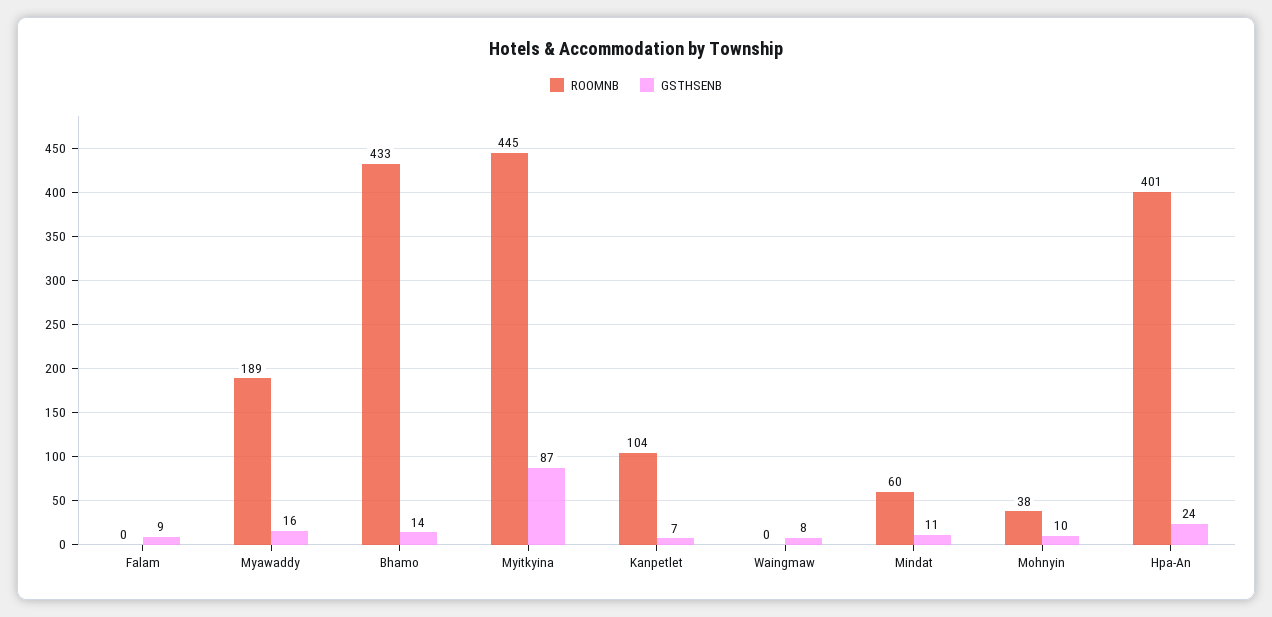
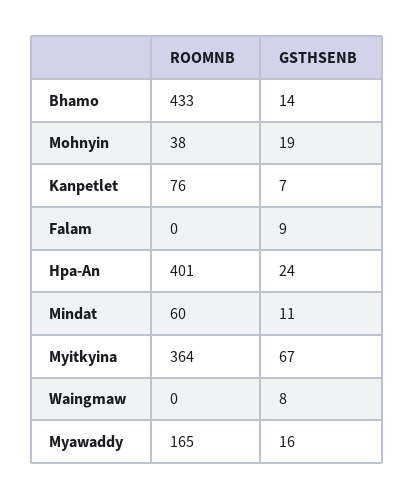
ROOMNB, Myawaddy: 189 -> 165
ROOMNB, Myitkyina: 445 -> 364
GSTHSENB, Myitkyina: 87 -> 67
ROOMNB, Kanpetlet: 104 -> 76
GSTHSENB, Mohnyin: 10 -> 19

